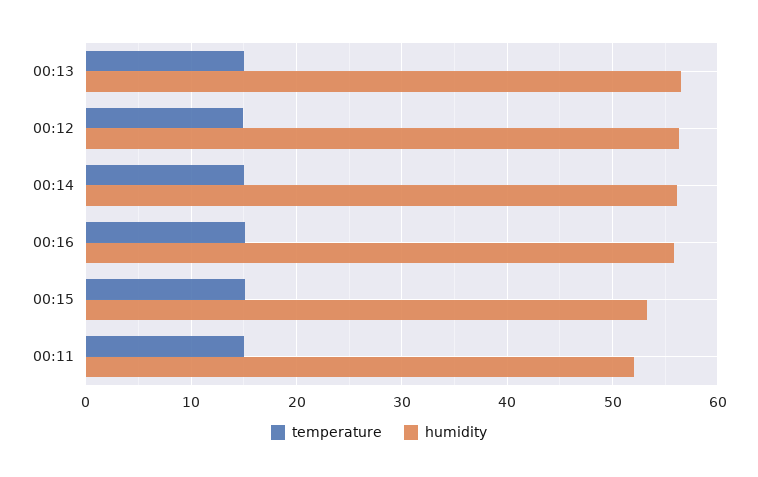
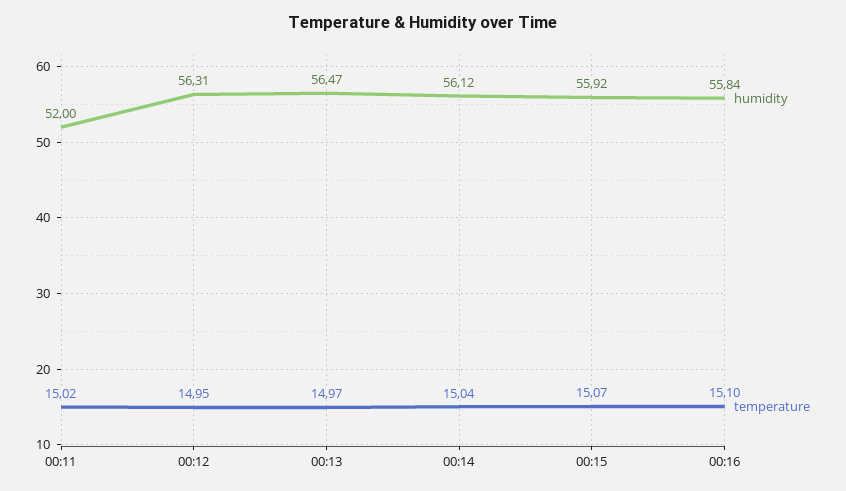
humidity, 00:15: 53 -> 55.92

